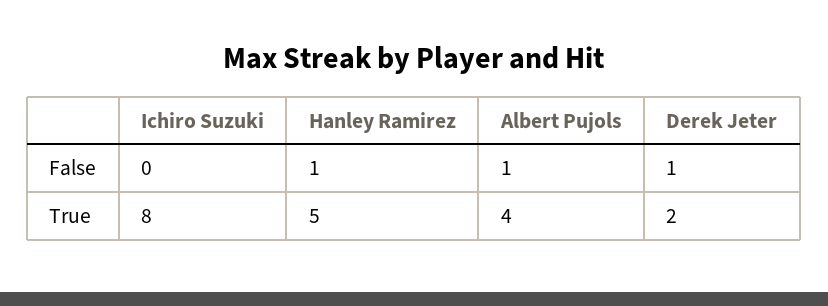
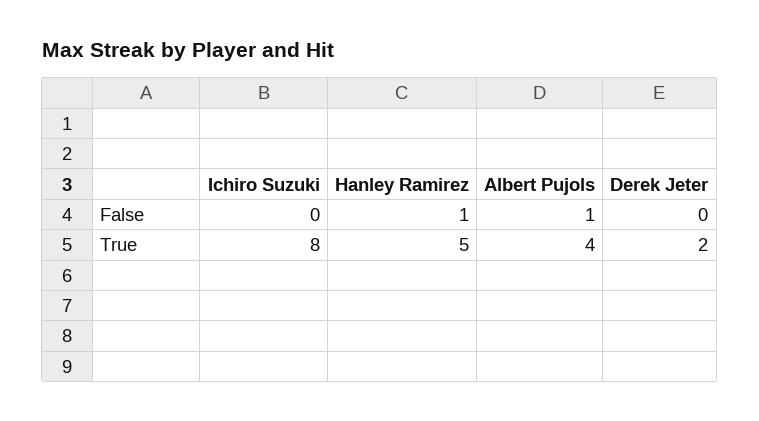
Derek Jeter, False: 1 -> 0

